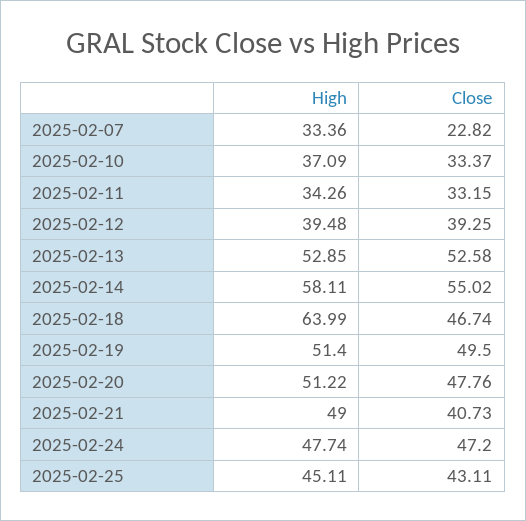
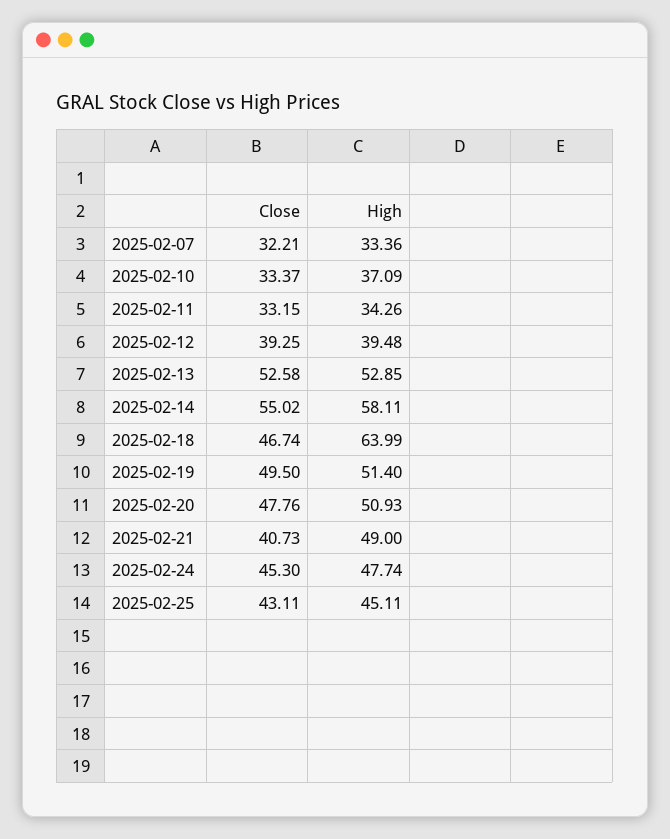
Close, 2025-02-07: 22.82 -> 32.21
High, 2025-02-20: 51.22 -> 50.93
Close, 2025-02-24: 47.2 -> 45.3

